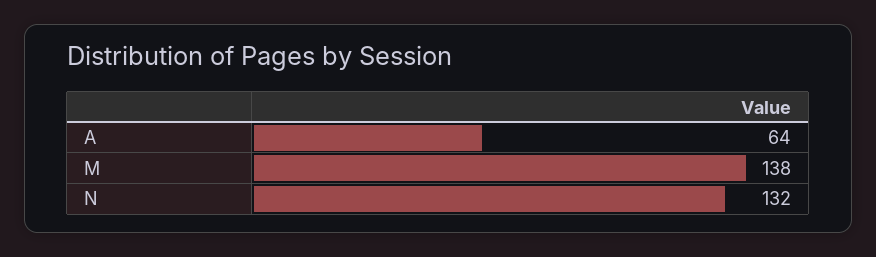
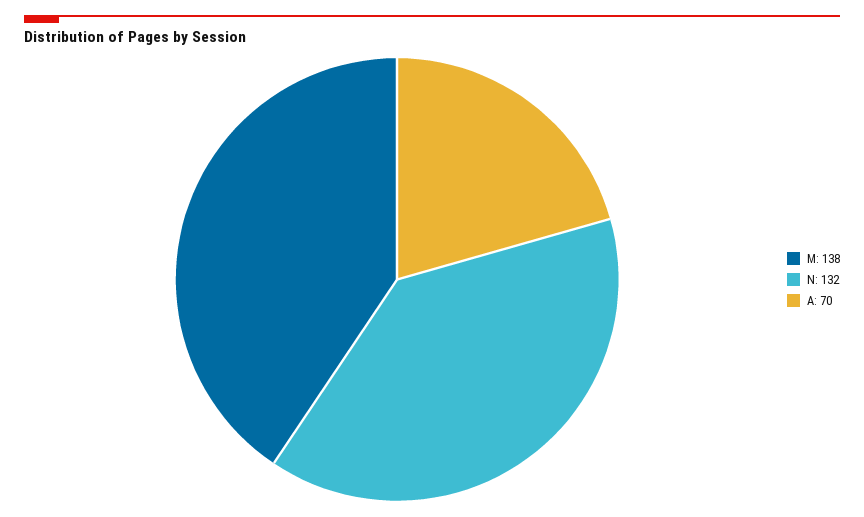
A: 64 -> 70

